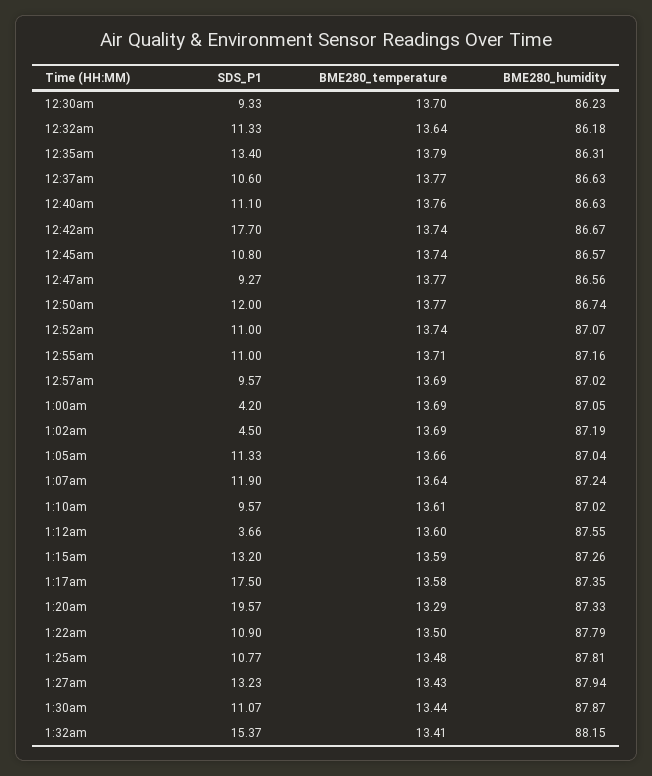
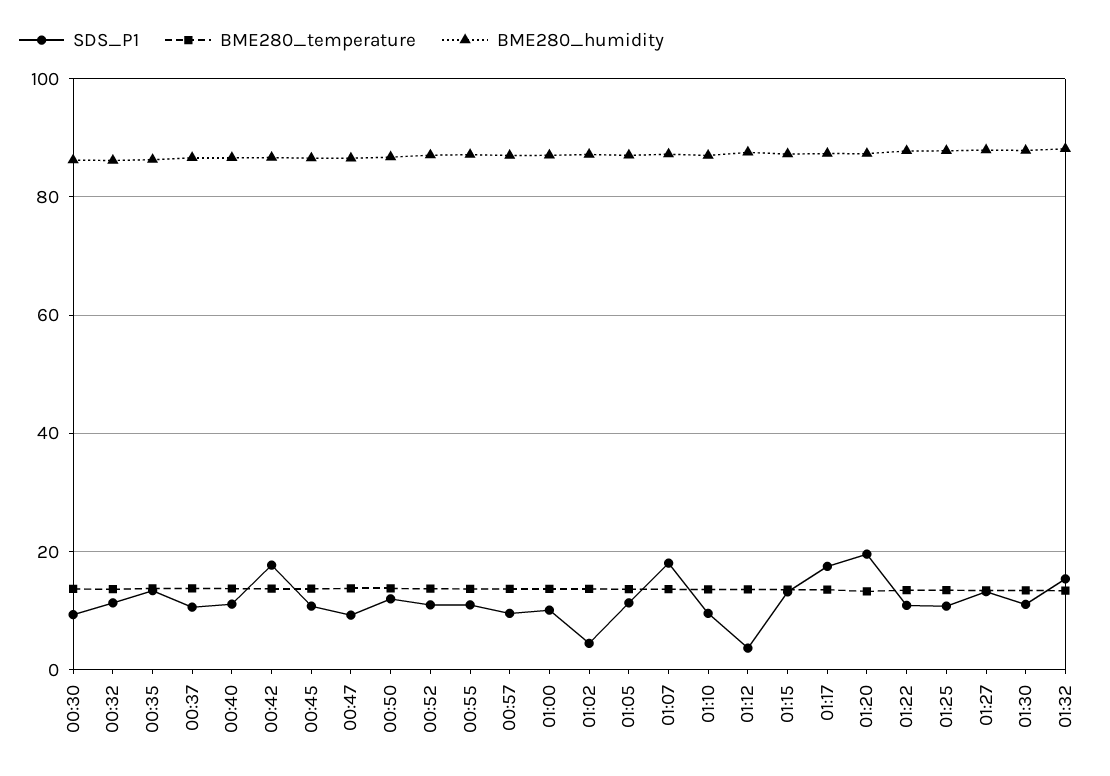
SDS_P1, 1:00am: 4.2 -> 10
SDS_P1, 1:07am: 11.9 -> 18

